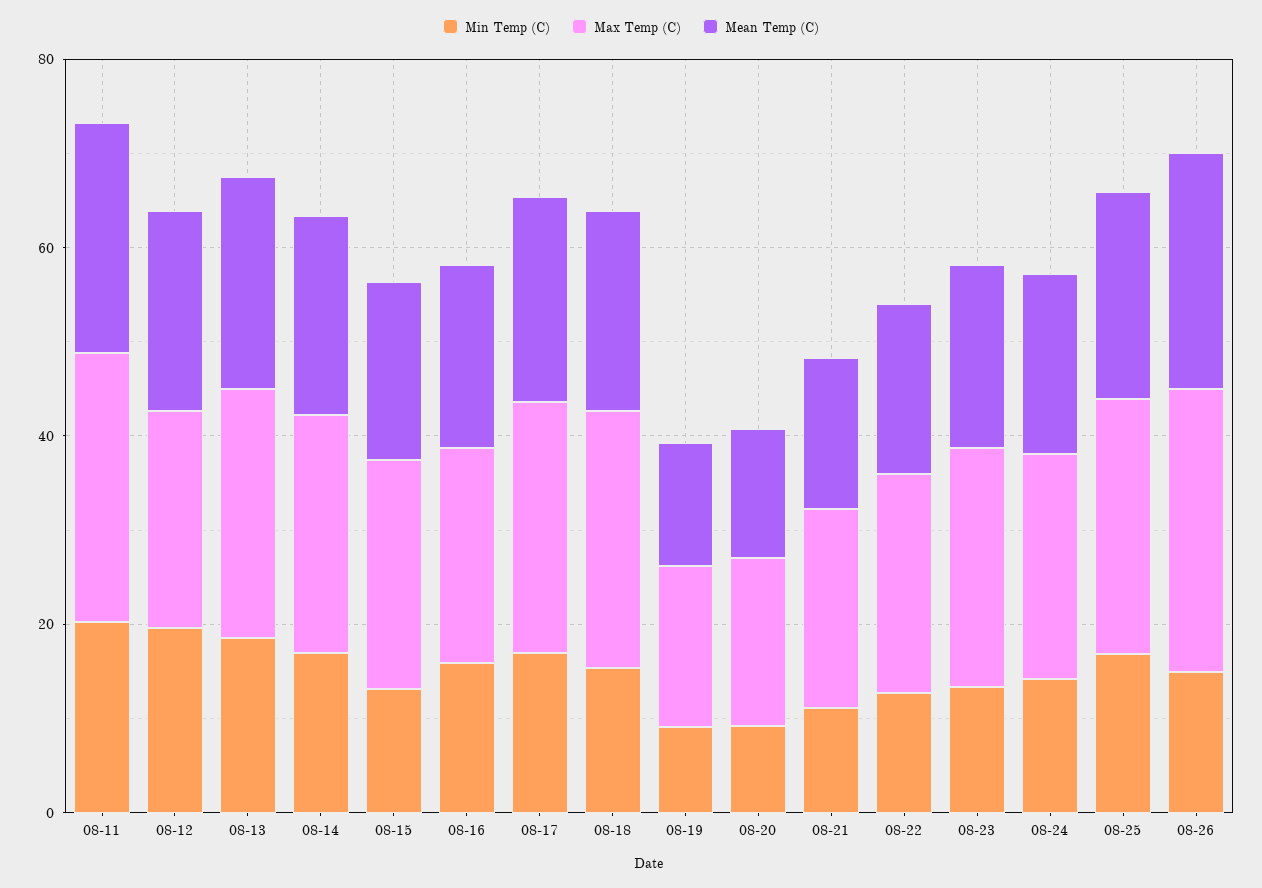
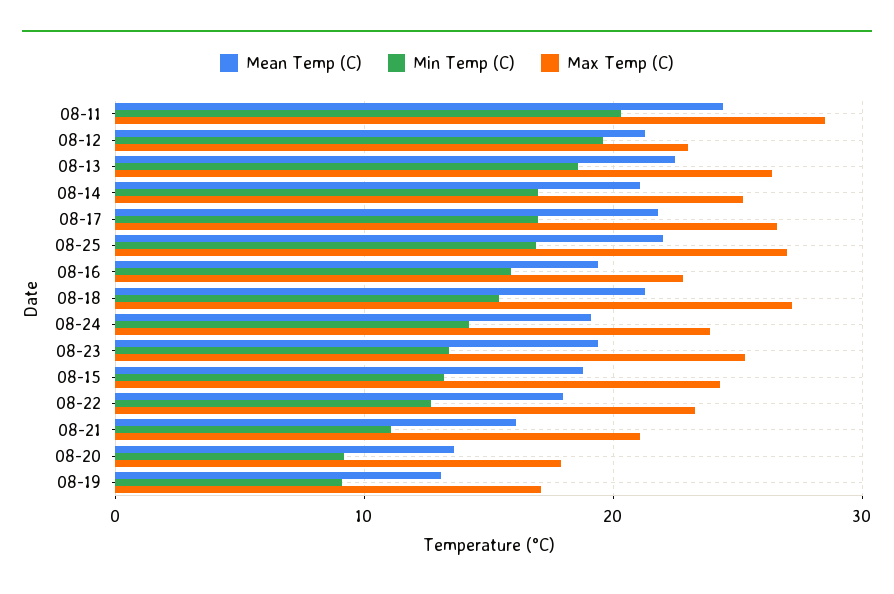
Min Temp (C), 08-26: 15 -> none
Max Temp (C), 08-26: 30 -> none
Mean Temp (C), 08-26: 25 -> none

